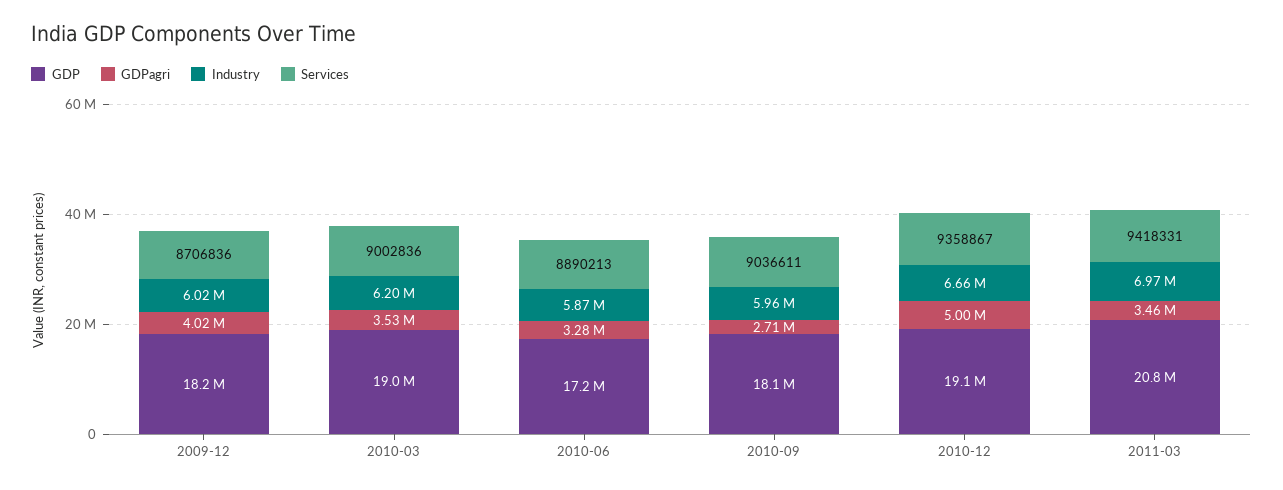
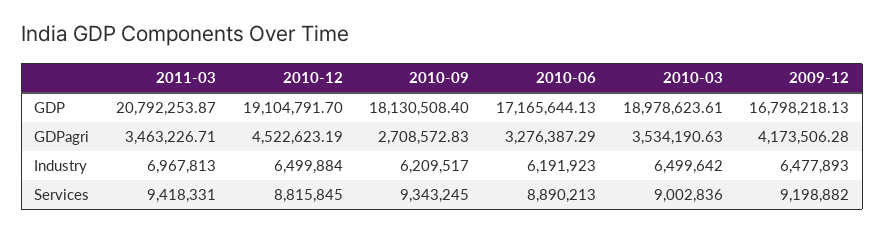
GDP, 2009-12: 18200000 -> 16798218.13
GDPagri, 2009-12: 4020000 -> 4173506.28
Industry, 2009-12: 6020000 -> 6477893
Services, 2009-12: 8706836 -> 9198882
Industry, 2010-03: 6200000 -> 6499642
Industry, 2010-06: 5870000 -> 6191923
Industry, 2010-09: 5960000 -> 6209517
Services, 2010-09: 9036611 -> 9343245
GDPagri, 2010-12: 5000000 -> 4522623.19
Industry, 2010-12: 6660000 -> 6499884
Services, 2010-12: 9358867 -> 8815845

